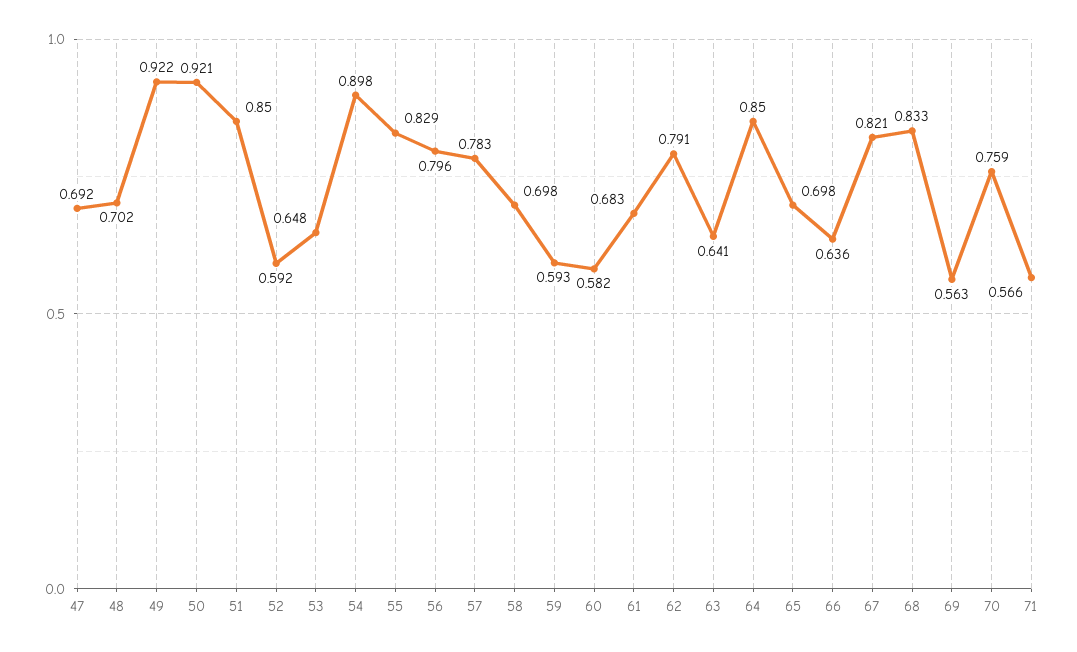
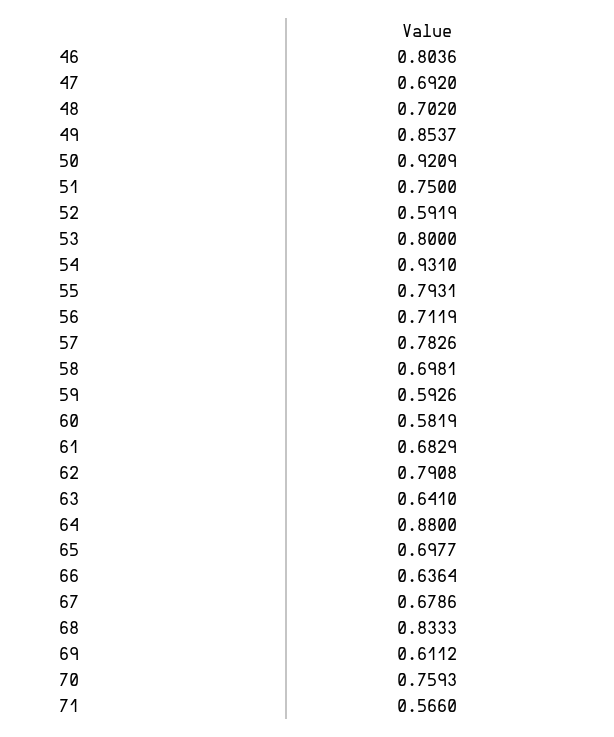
49: 0.922 -> 0.8537
51: 0.85 -> 0.75
53: 0.648 -> 0.8
54: 0.898 -> 0.931
55: 0.829 -> 0.7931
56: 0.796 -> 0.7119
64: 0.85 -> 0.88
67: 0.821 -> 0.6786
69: 0.563 -> 0.6112
46: none -> 0.8036

